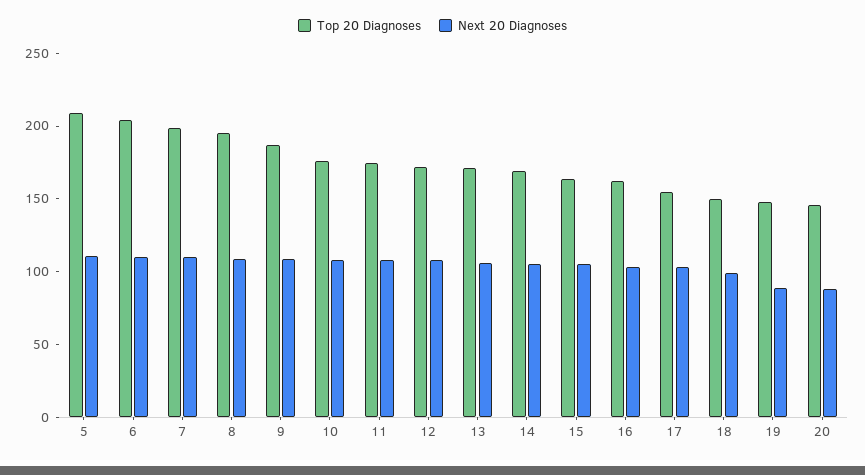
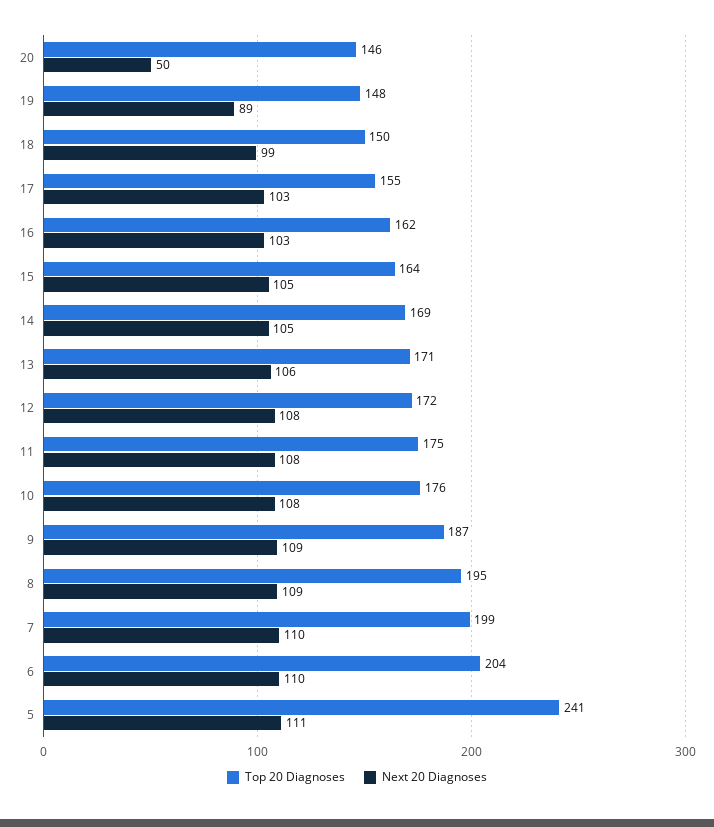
Top 20 Diagnoses, 5: 210 -> 241
Next 20 Diagnoses, 20: 90 -> 50

